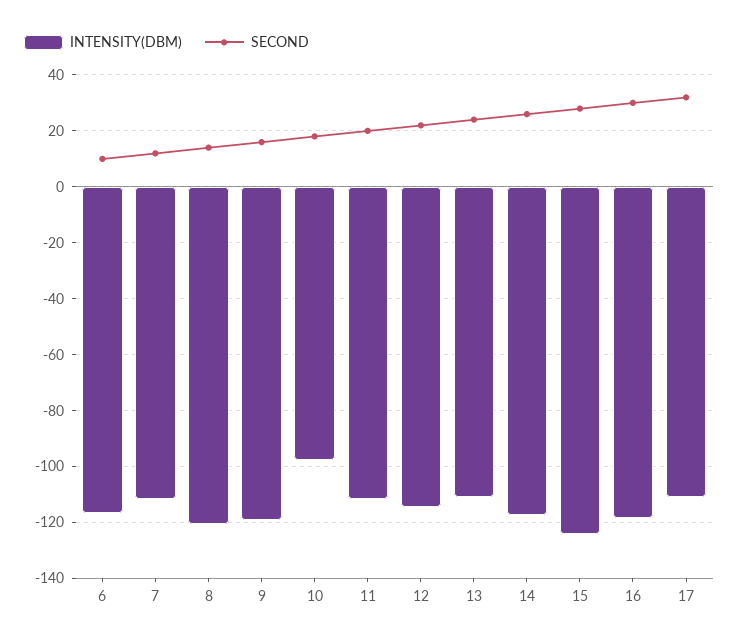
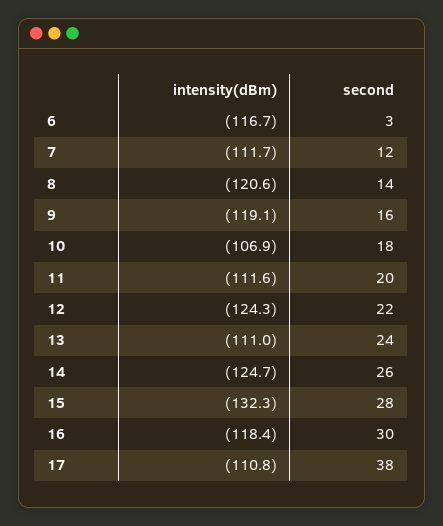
SECOND, 6: 10 -> 3
INTENSITY(DBM), 10: -97.5 -> -106.9
INTENSITY(DBM), 12: -115 -> -124.3
INTENSITY(DBM), 14: -117.5 -> -124.7
INTENSITY(DBM), 15: -125 -> -132.3
SECOND, 17: 32.5 -> 38

